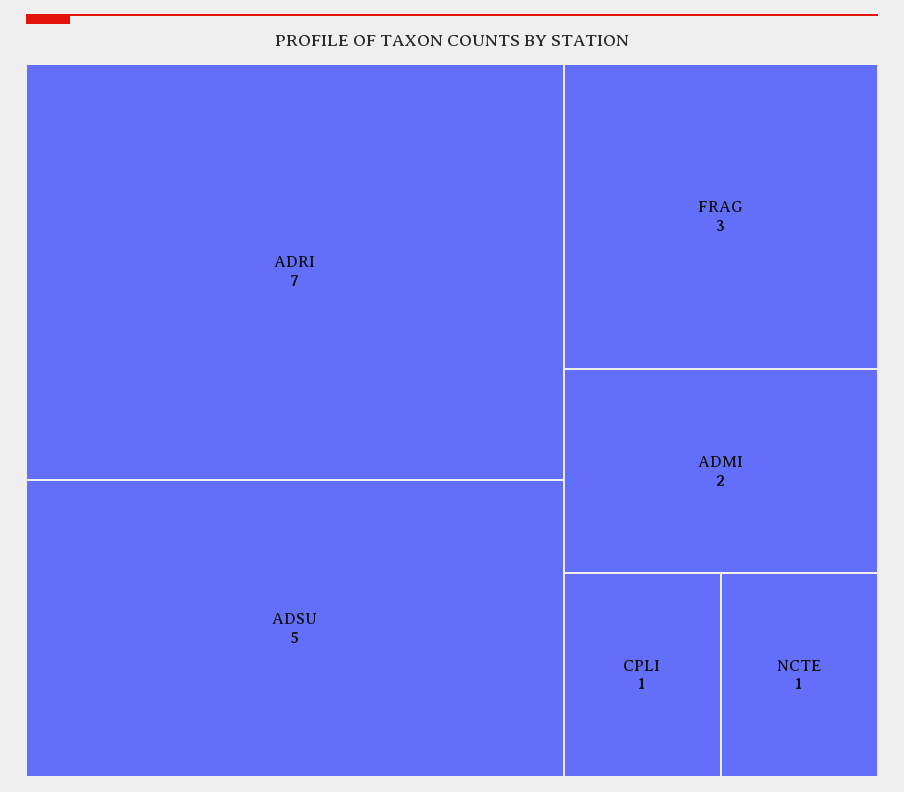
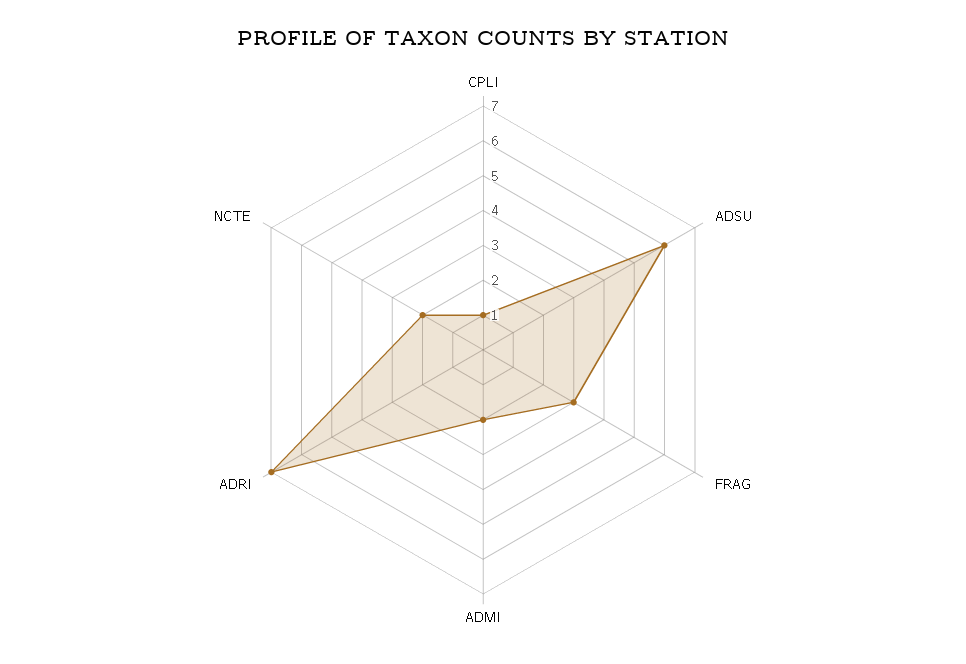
ADSU: 5 -> 6
NCTE: 1 -> 2

